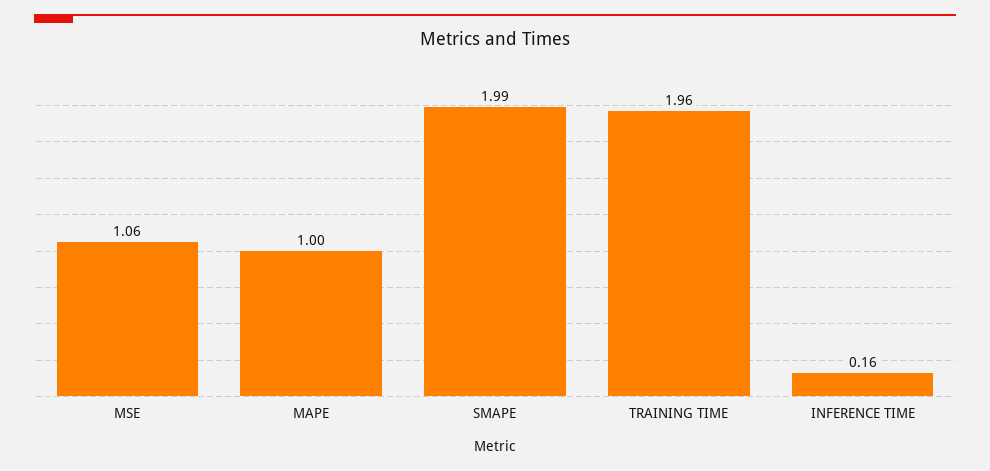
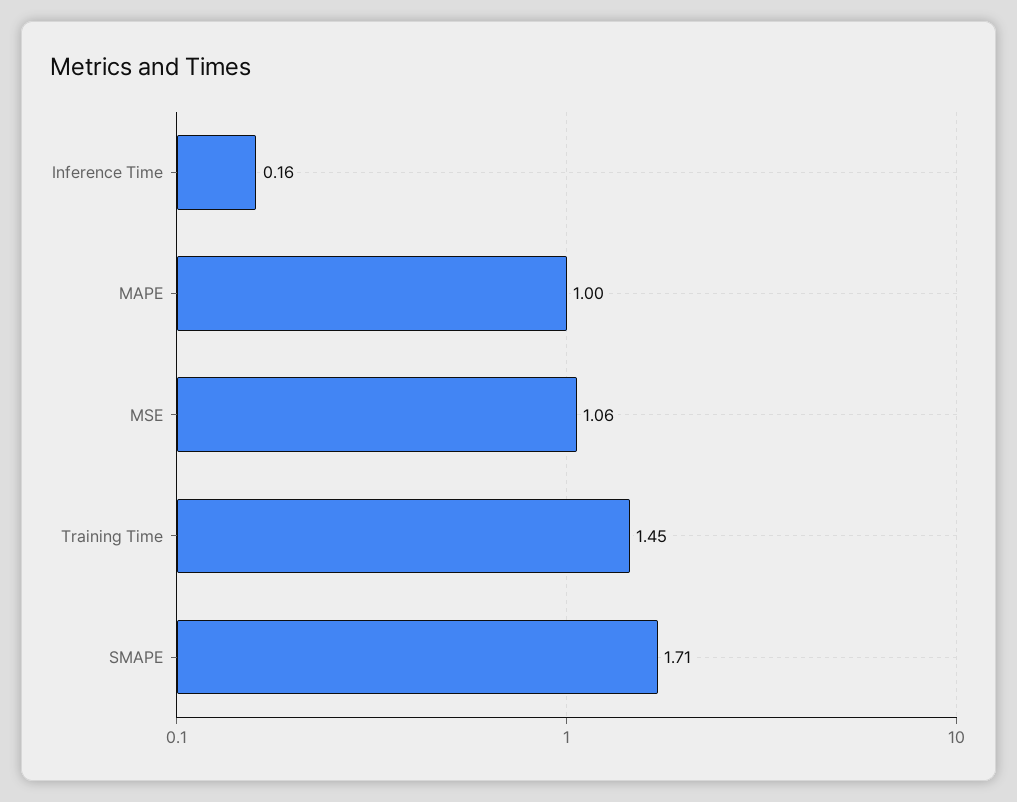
SMAPE: 1.99 -> 1.71
TRAINING TIME: 1.96 -> 1.45

